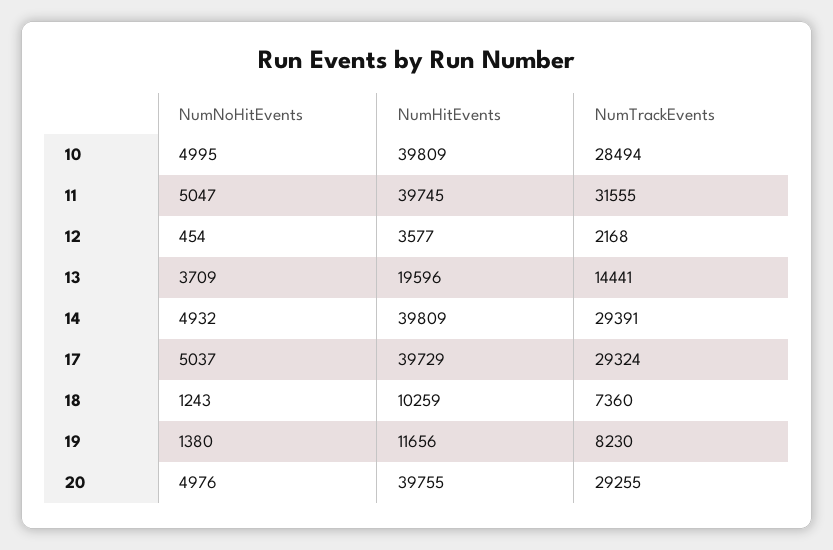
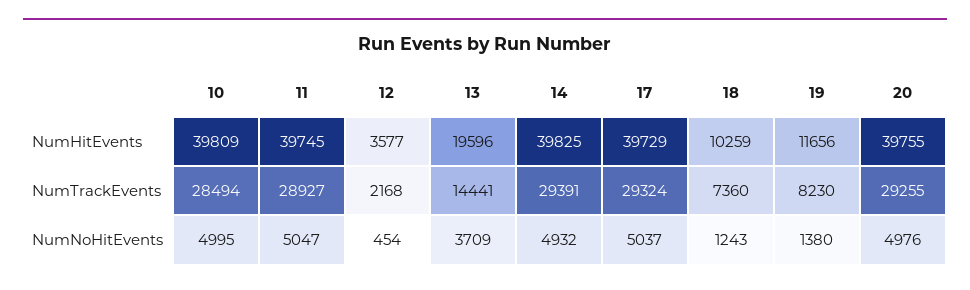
NumTrackEvents, 11: 31555 -> 28927
NumHitEvents, 14: 39809 -> 39825

